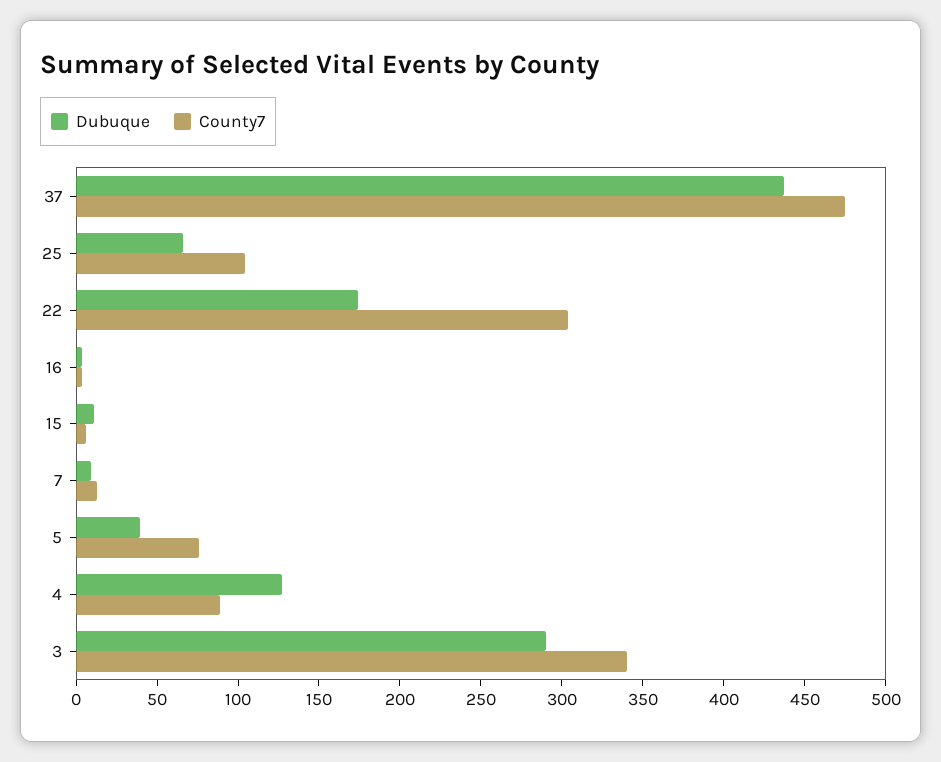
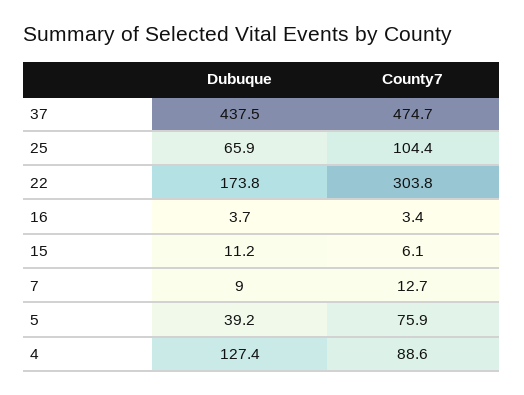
Dubuque, 3: 290 -> none
County7, 3: 340 -> none

